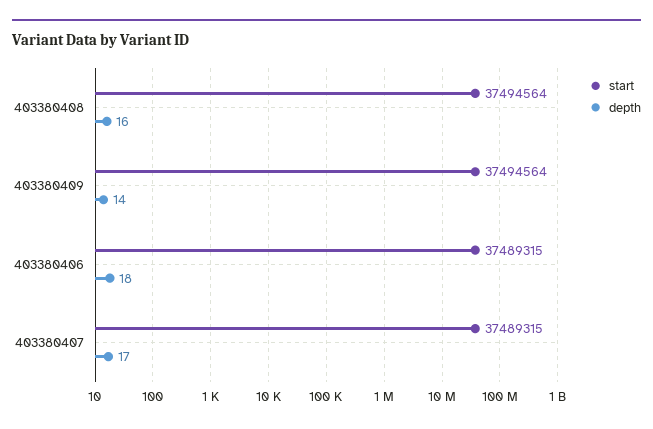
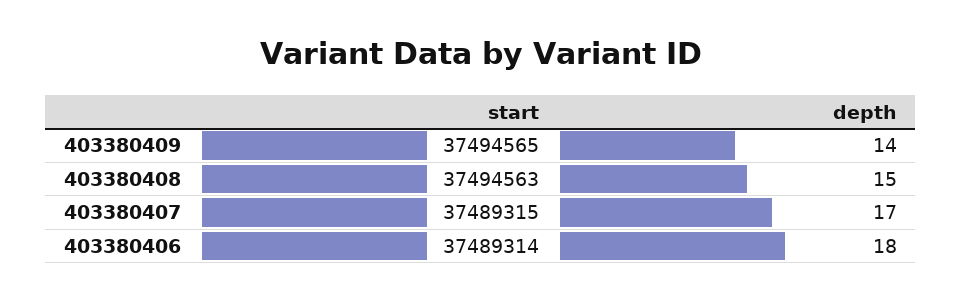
start, 403380408: 37494564 -> 37494563
depth, 403380408: 16 -> 15
start, 403380409: 37494564 -> 37494565
start, 403380406: 37489315 -> 37489314

